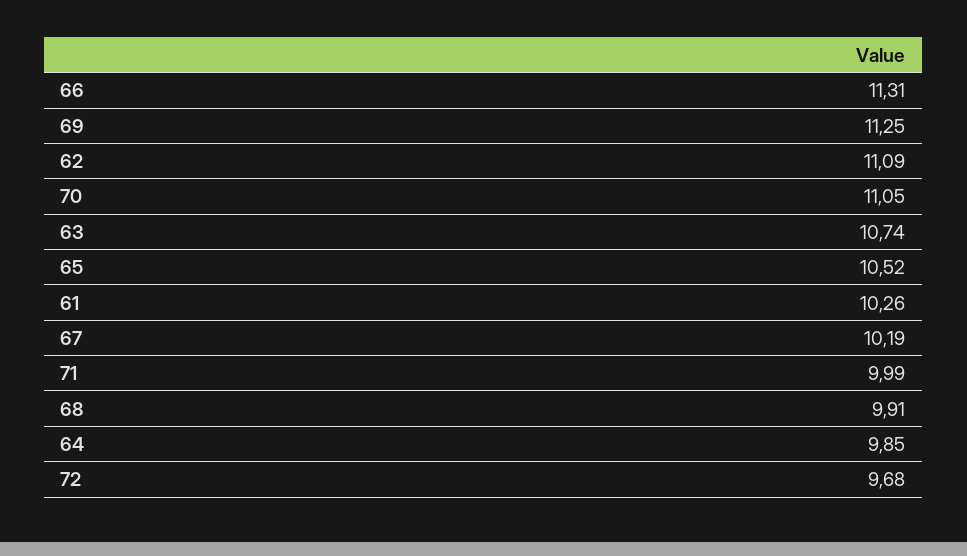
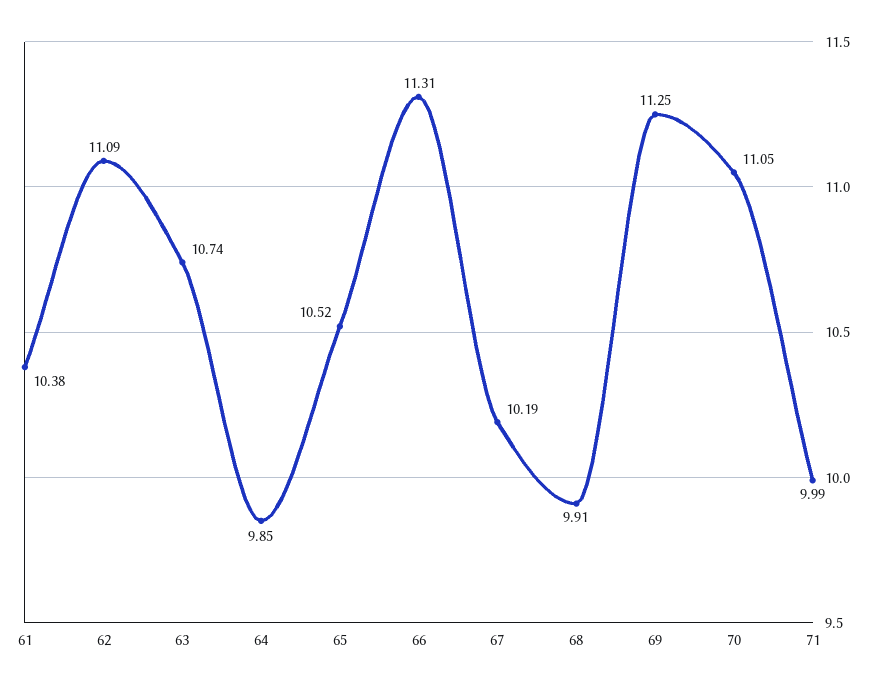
61: 10.26 -> 10.38
72: 9.68 -> none

